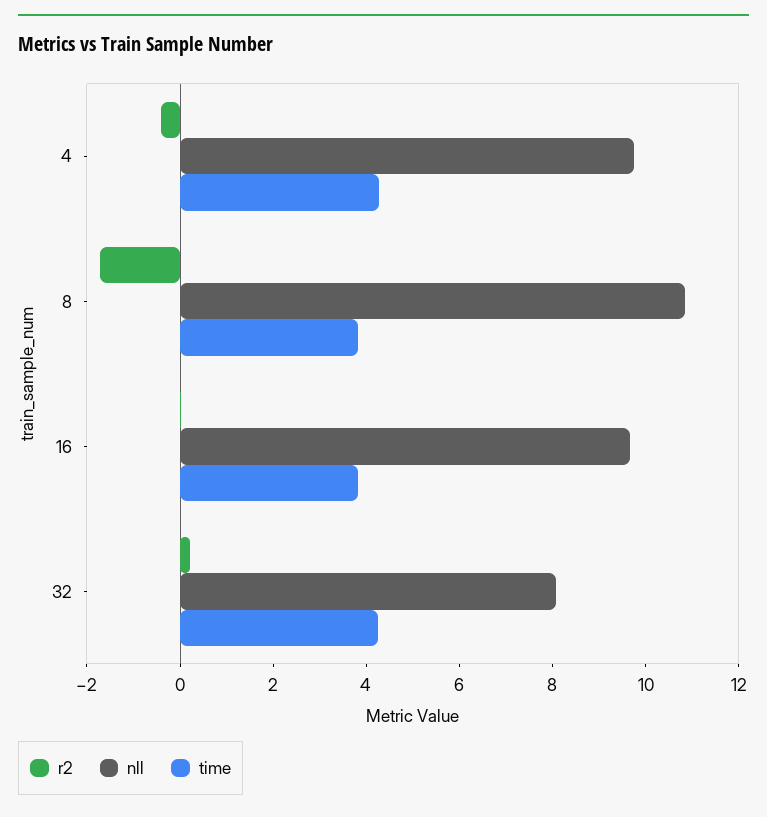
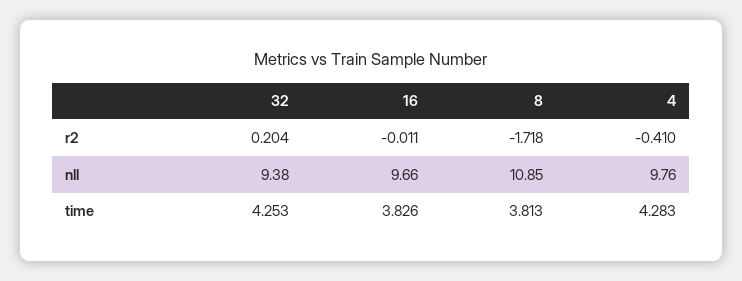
nll, 32: 8 -> 9.38

